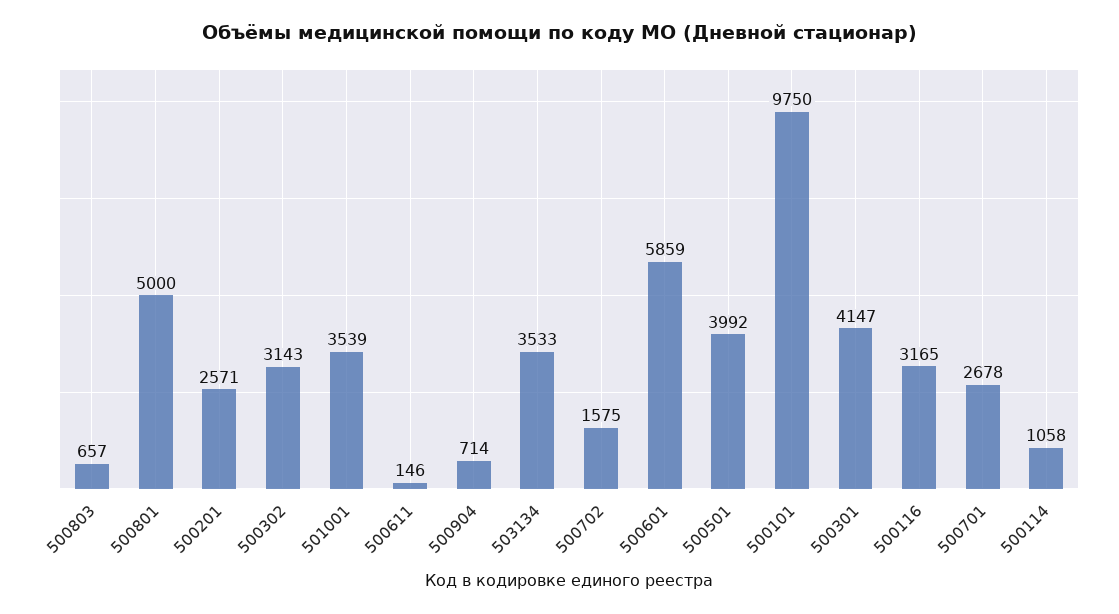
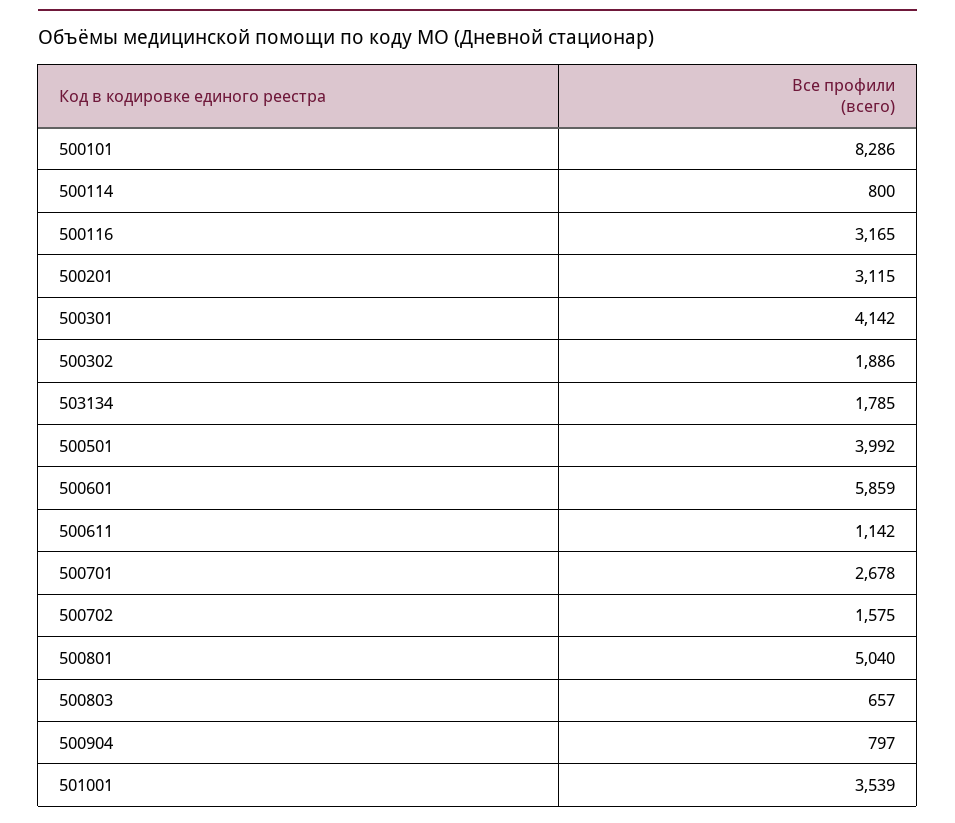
500801: 5000 -> 5040
500201: 2571 -> 3115
500302: 3143 -> 1886
500611: 146 -> 1142
500904: 714 -> 797
503134: 3533 -> 1785
500101: 9750 -> 8286
500301: 4147 -> 4142
500114: 1058 -> 800

